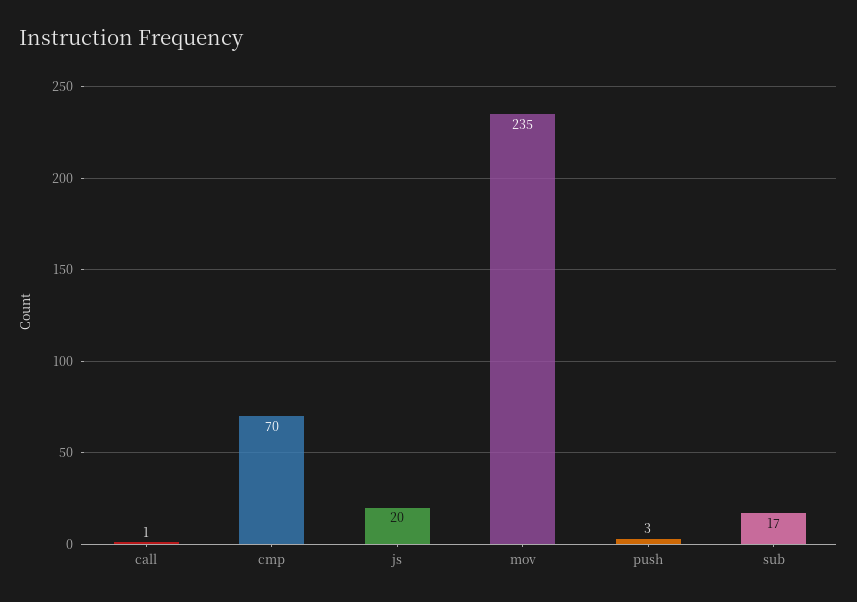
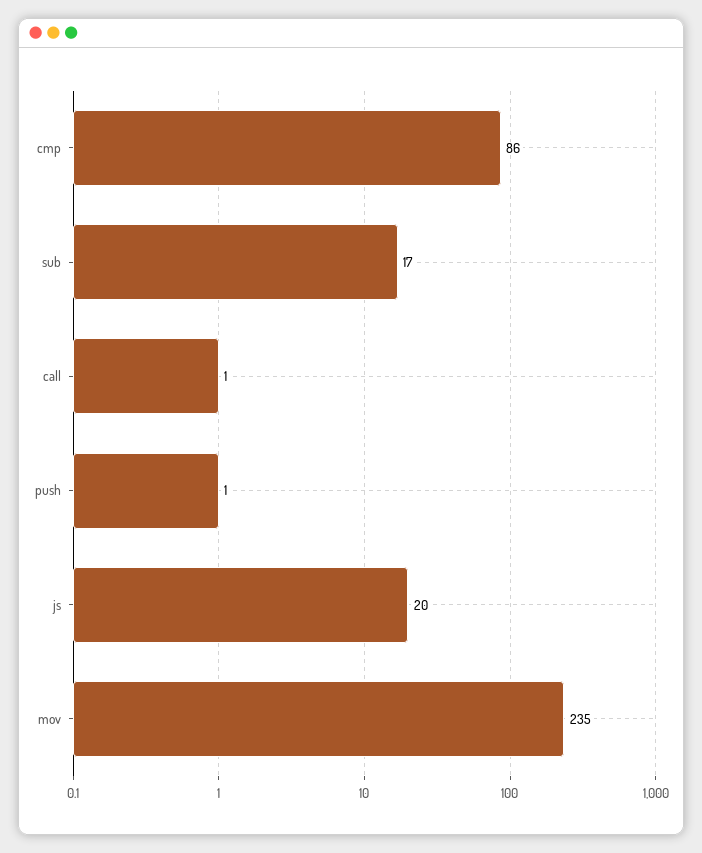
cmp: 70 -> 86
push: 3 -> 1

